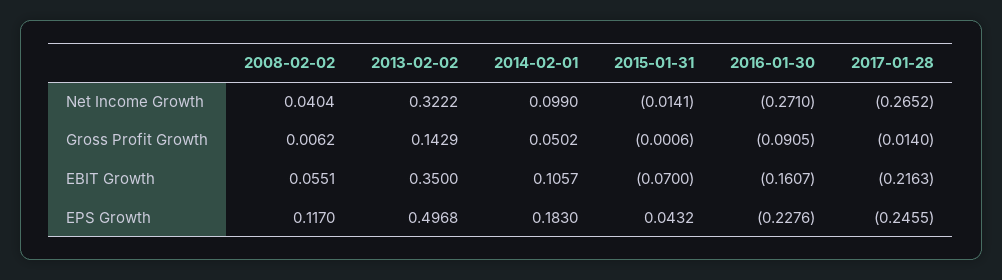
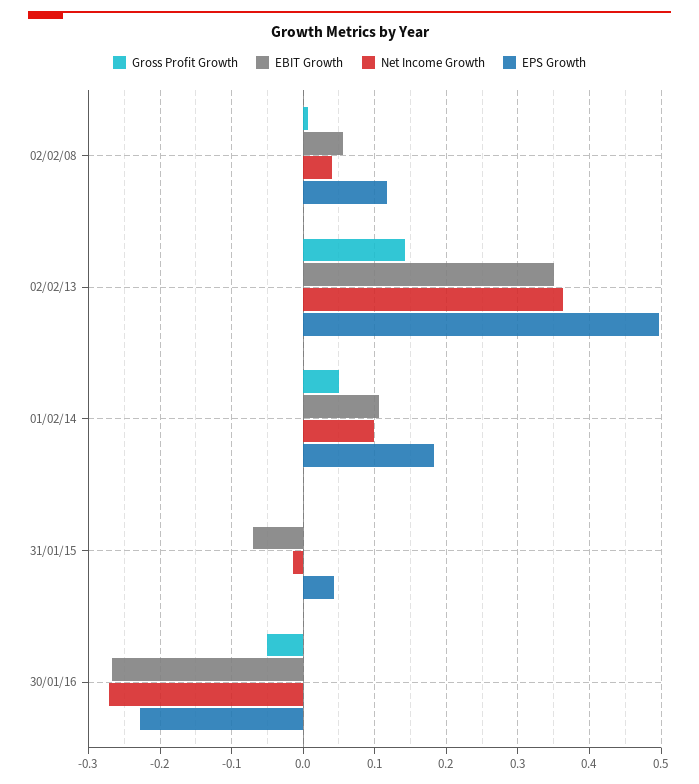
Net Income Growth, 2013-02-02: 0.3222 -> 0.36
Net Income Growth, 2017-01-28: -0.2652 -> none
Gross Profit Growth, 2016-01-30: -0.0905 -> -0.05
Gross Profit Growth, 2017-01-28: -0.014 -> none
EBIT Growth, 2016-01-30: -0.1607 -> -0.27
EBIT Growth, 2017-01-28: -0.2163 -> none
EPS Growth, 2017-01-28: -0.2455 -> none

